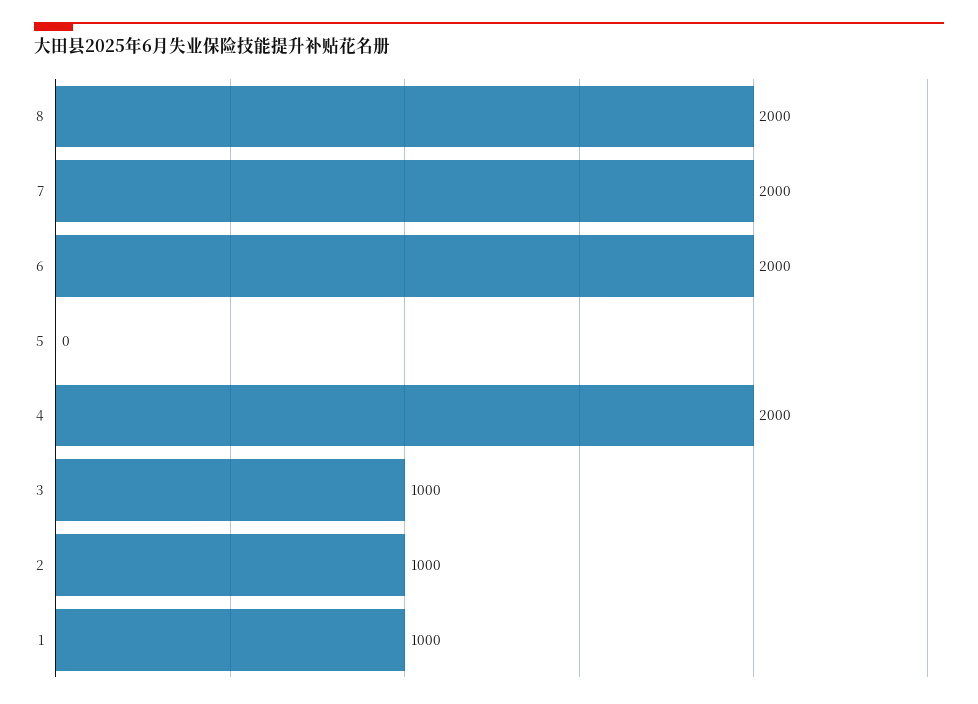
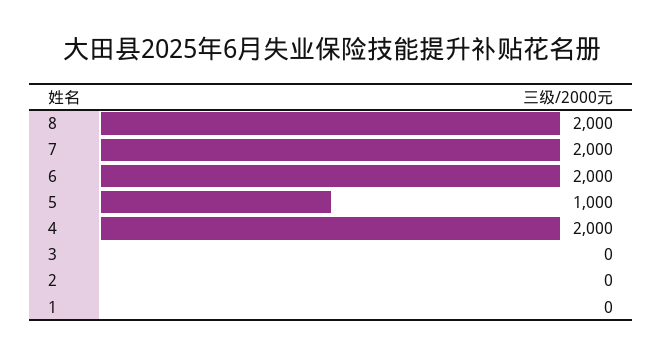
5: 0 -> 1000
3: 1000 -> 0
2: 1000 -> 0
1: 1000 -> 0

